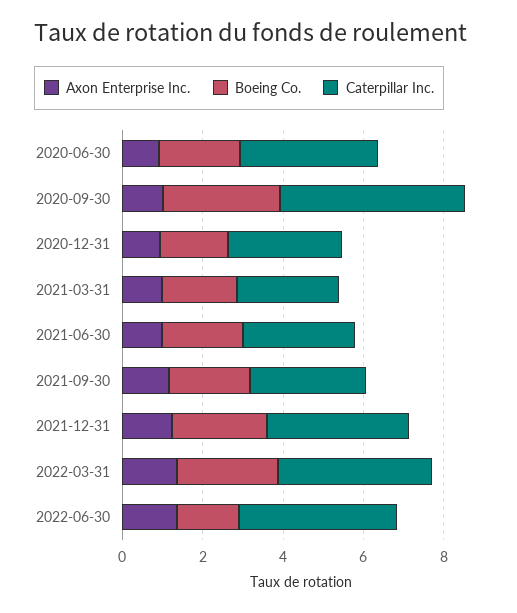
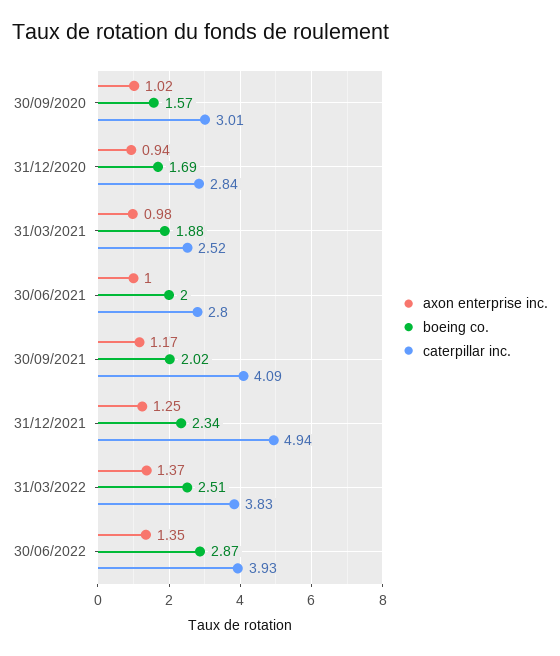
Axon Enterprise Inc., 2020-06-30: 1 -> none
Boeing Co., 2020-06-30: 2 -> none
Caterpillar Inc., 2020-06-30: 3.5 -> none
Boeing Co., 2020-09-30: 3 -> 1.57
Caterpillar Inc., 2020-09-30: 4.5 -> 3.01
Caterpillar Inc., 2021-09-30: 3 -> 4.09
Caterpillar Inc., 2021-12-31: 3.5 -> 4.94
Boeing Co., 2022-06-30: 1.5 -> 2.87

